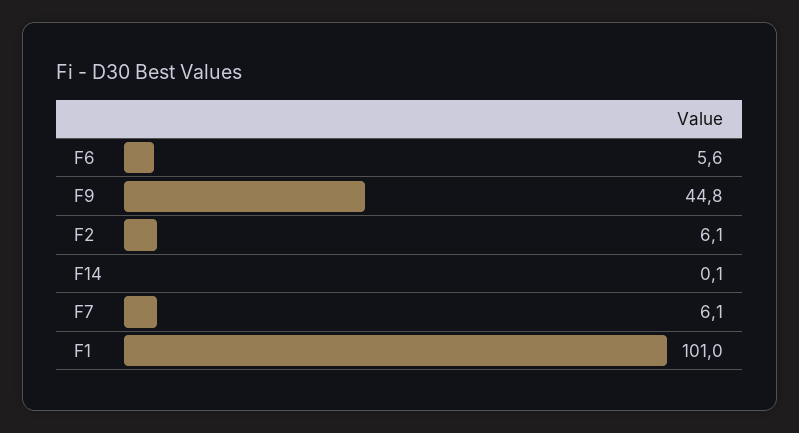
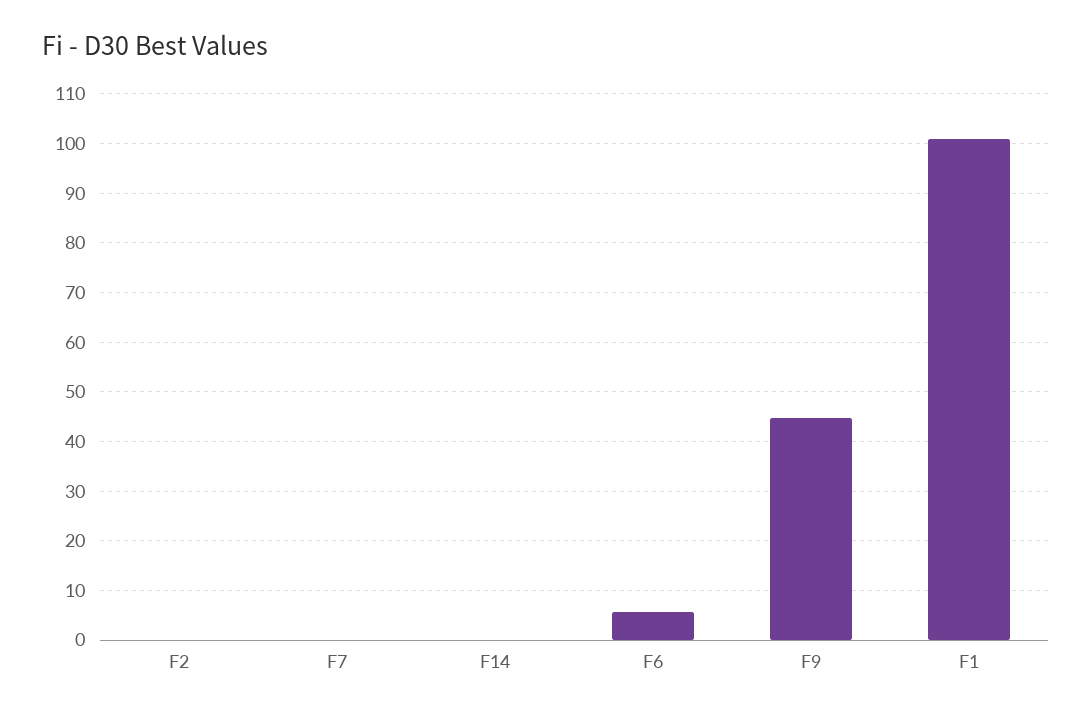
F2: 6.1 -> 0
F7: 6.1 -> 0

